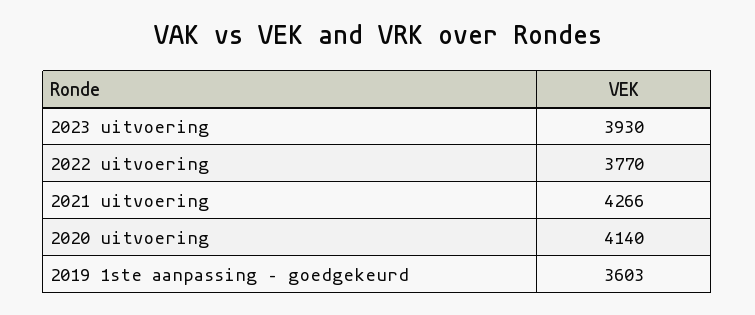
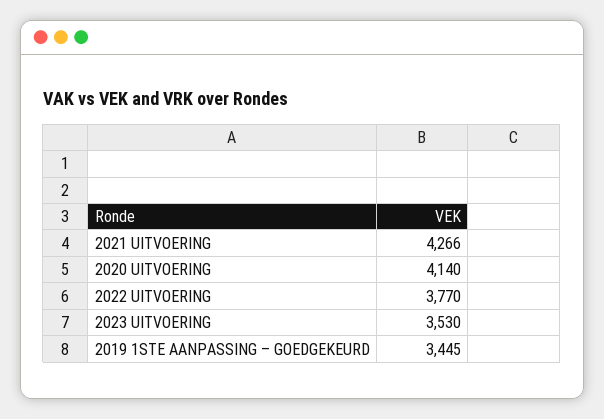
2023 uitvoering: 3930 -> 3530
2019 1ste aanpassing – goedgekeurd: 3603 -> 3445

